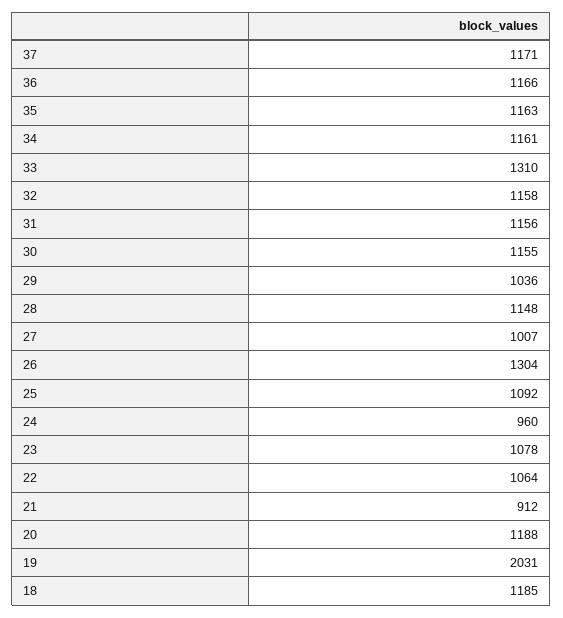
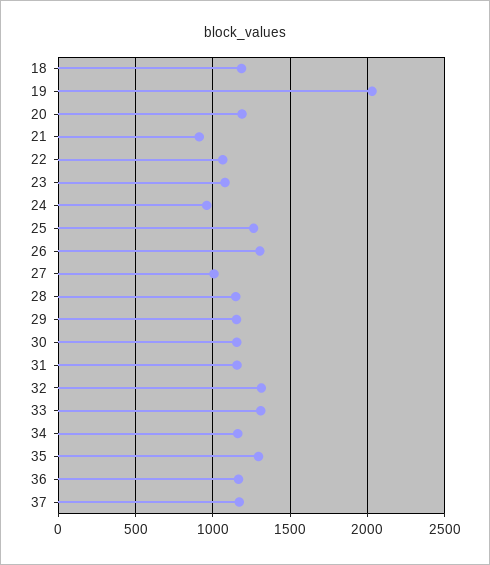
35: 1163 -> 1300
32: 1158 -> 1300
29: 1036 -> 1150
25: 1092 -> 1250

